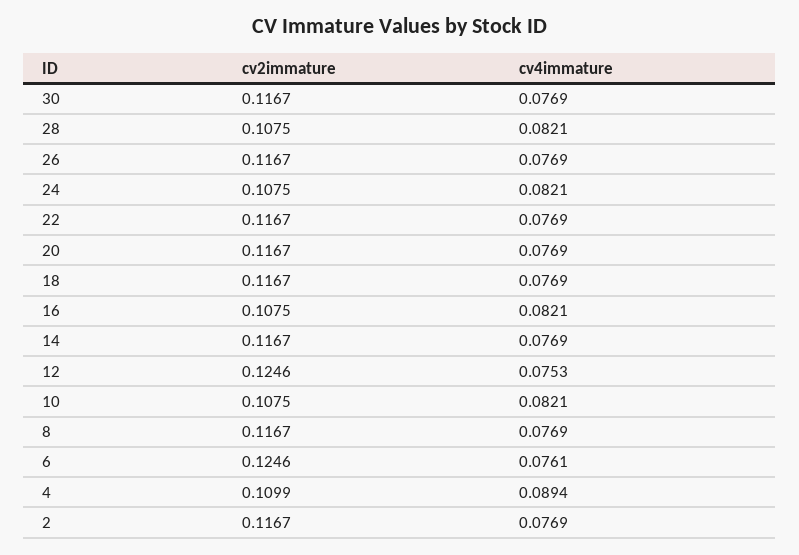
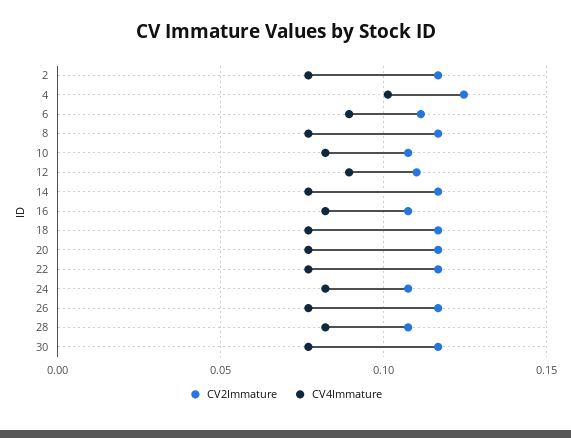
cv2immature, 12: 0.1246 -> 0.11
cv4immature, 12: 0.0753 -> 0.09
cv2immature, 6: 0.1246 -> 0.11
cv4immature, 6: 0.0761 -> 0.09
cv2immature, 4: 0.1099 -> 0.125
cv4immature, 4: 0.0894 -> 0.1

